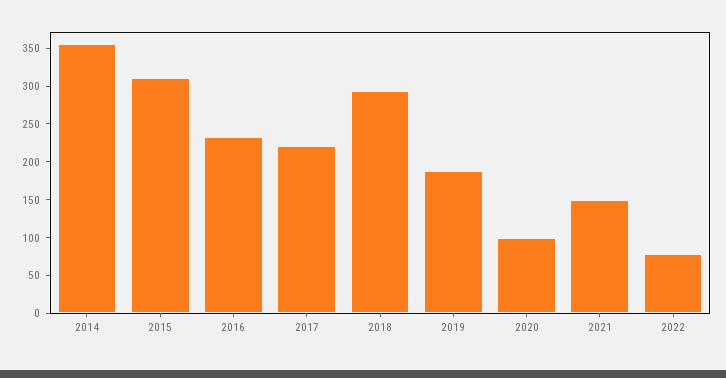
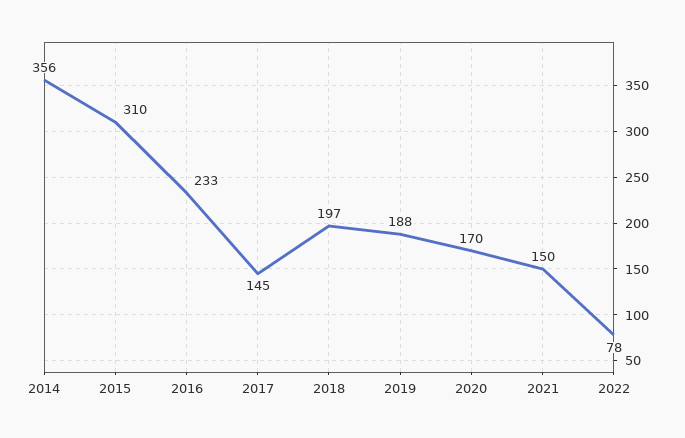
2017: 225 -> 145
2018: 300 -> 197
2020: 100 -> 170

